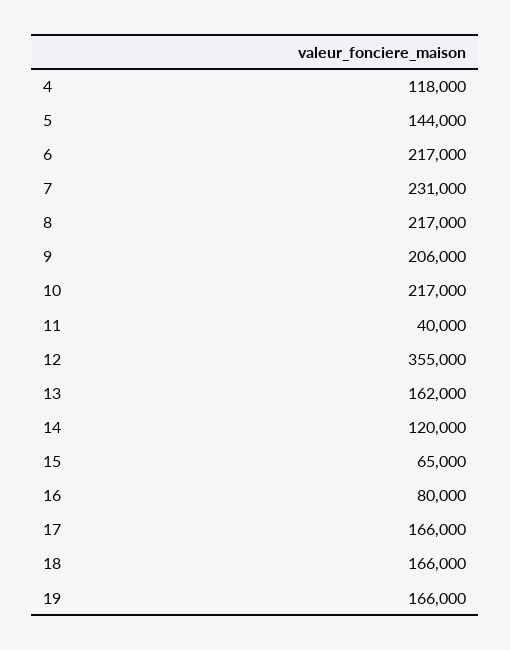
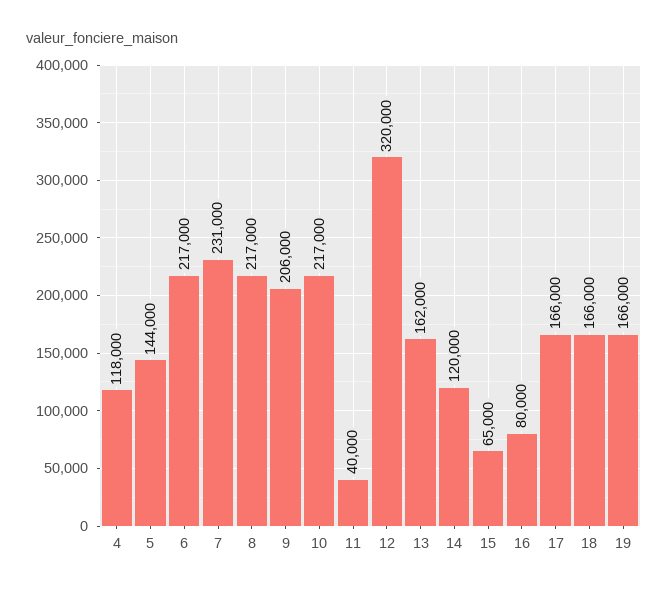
12: 355000 -> 320000

